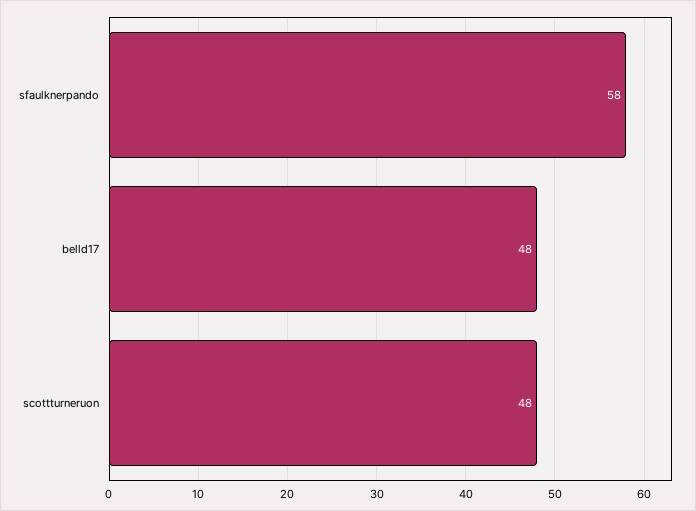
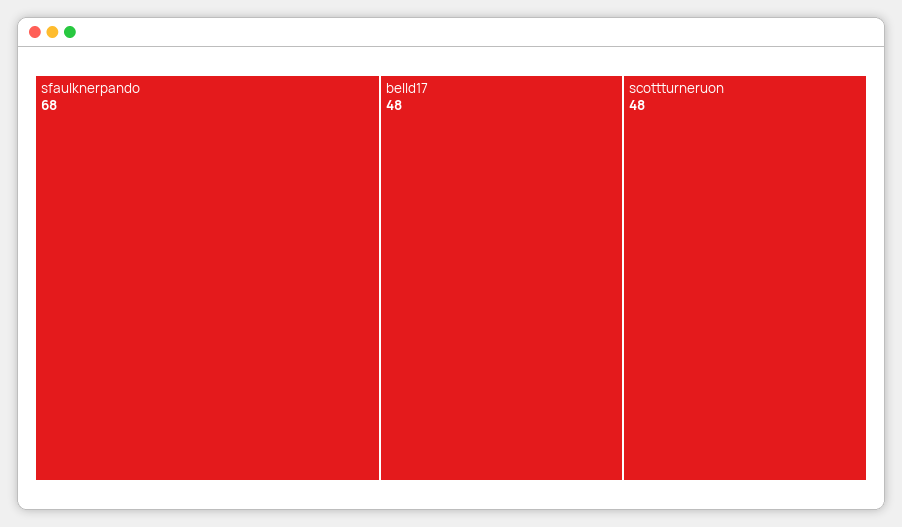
sfaulknerpando: 58 -> 68

